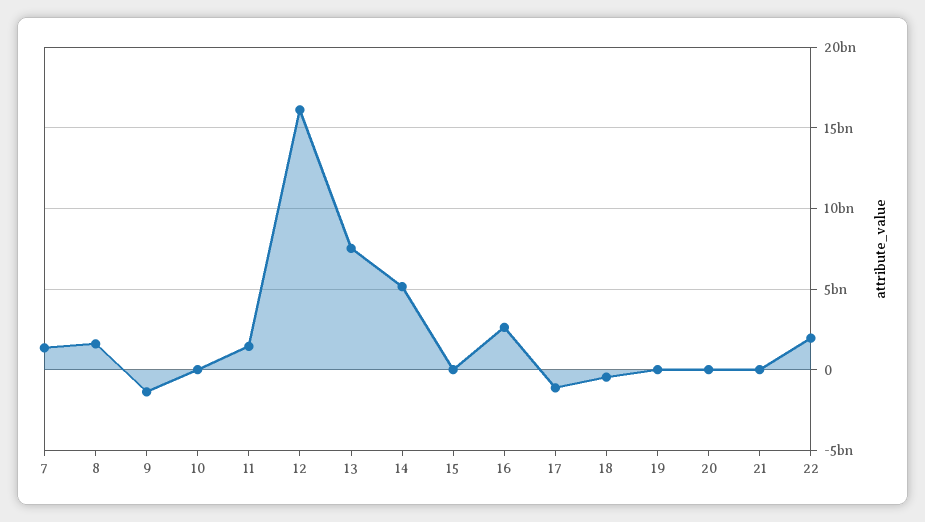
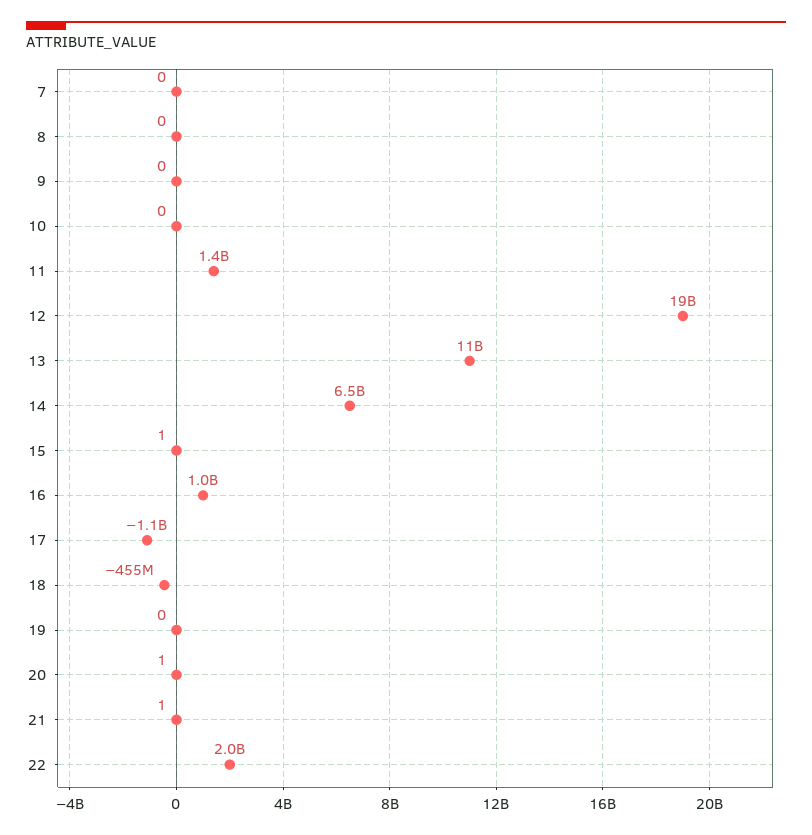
7: 1500000000 -> 0
8: 1500000000 -> 0
9: -1500000000 -> 0
12: 16000000000 -> 19000000000
13: 7500000000 -> 11000000000
14: 5000000000 -> 6500000000
16: 2500000000 -> 1000000000

